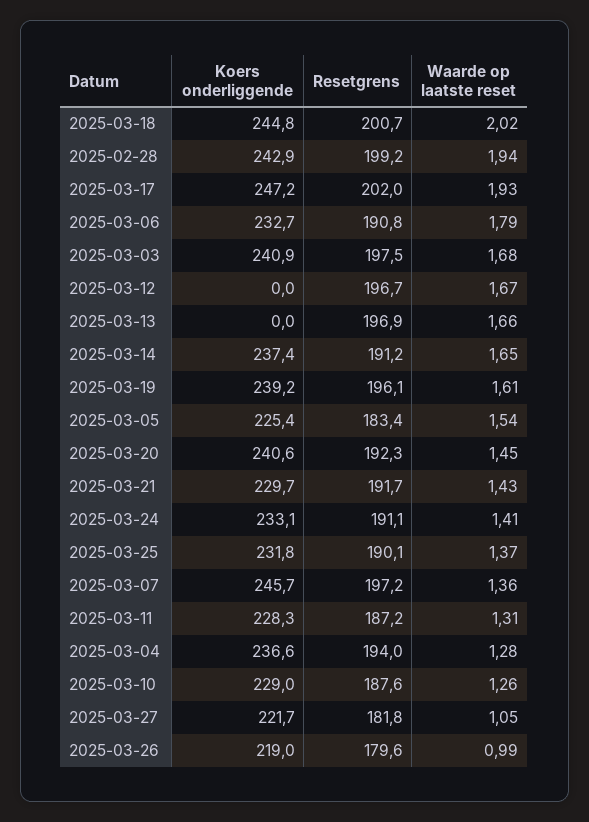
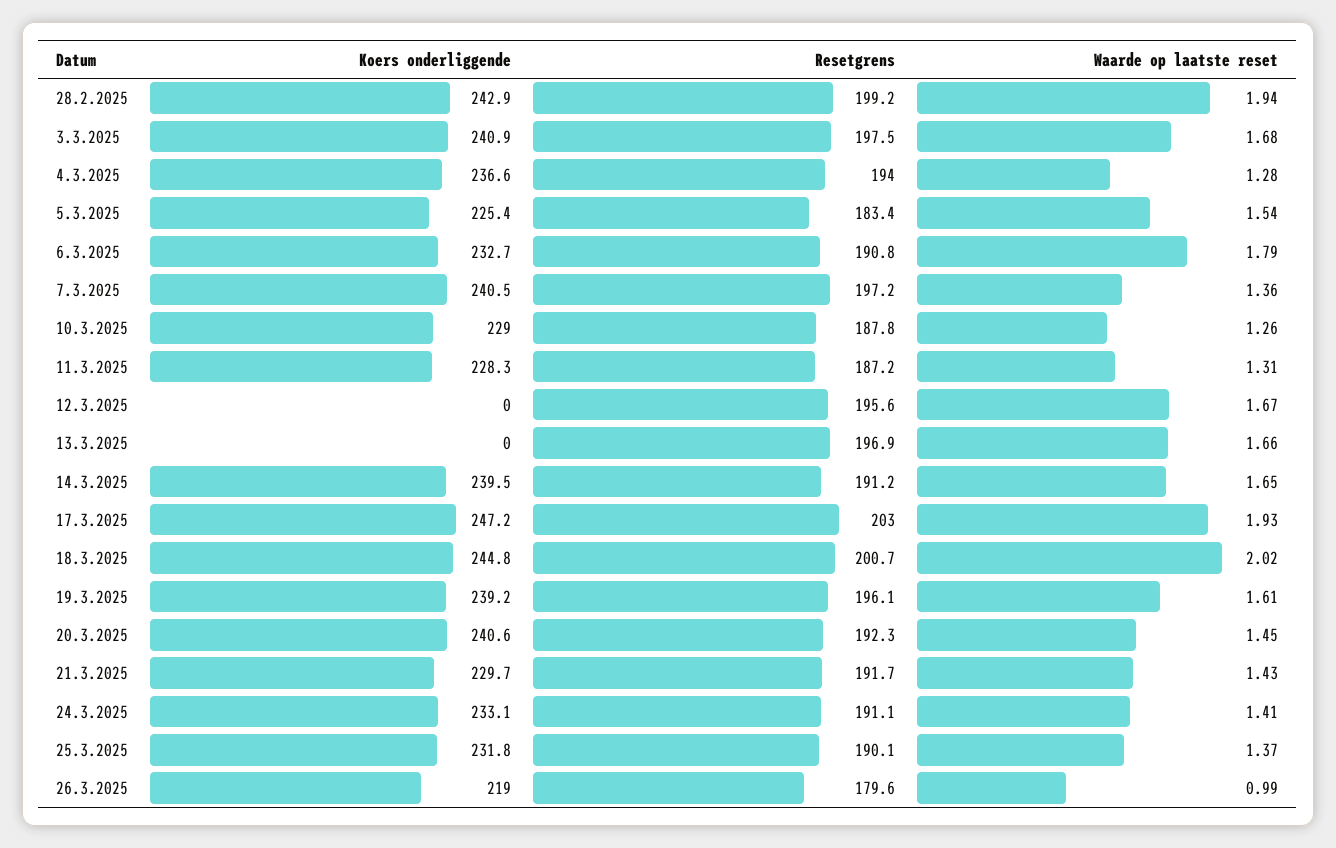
Resetgrens, 2025-03-17: 202 -> 203
Resetgrens, 2025-03-12: 196.7 -> 195.6
Koers onderliggende, 2025-03-14: 237.4 -> 239.5
Koers onderliggende, 2025-03-07: 245.7 -> 240.5
Resetgrens, 2025-03-10: 187.6 -> 187.8
Koers onderliggende, 2025-03-27: 221.7 -> none
Resetgrens, 2025-03-27: 181.8 -> none
Waarde op laatste reset, 2025-03-27: 1.05 -> none

